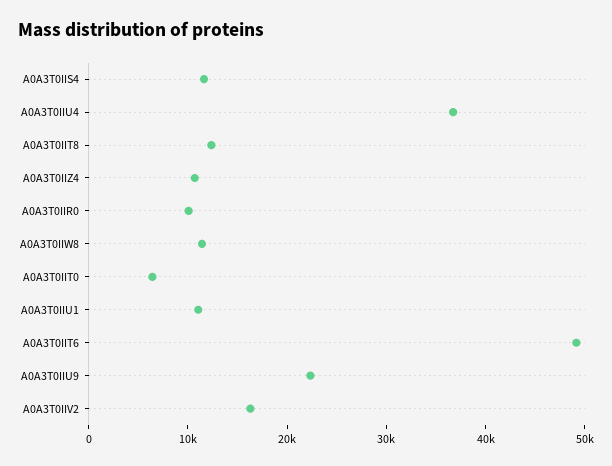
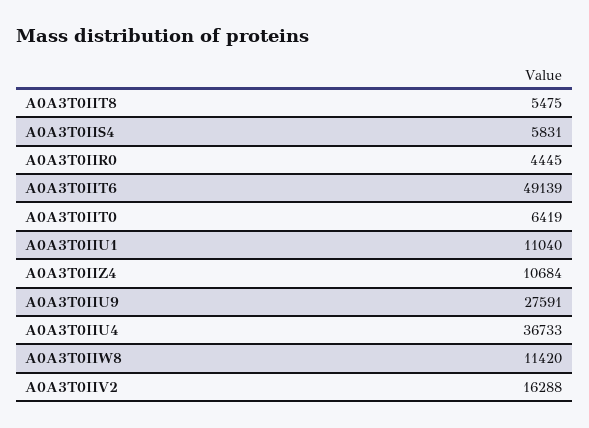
A0A3T0IIS4: 12000 -> 5831
A0A3T0IIT8: 12000 -> 5475
A0A3T0IIR0: 10000 -> 4445
A0A3T0IIU9: 22000 -> 27591

